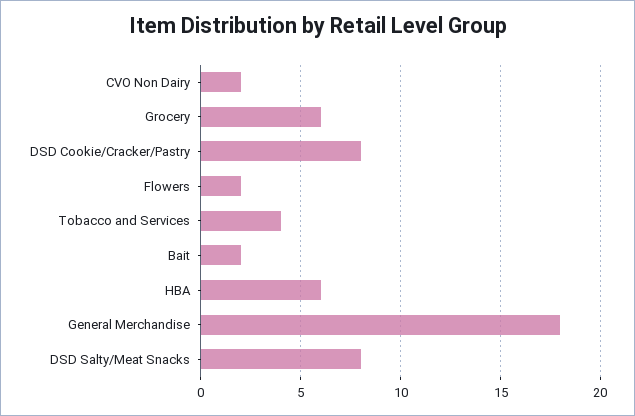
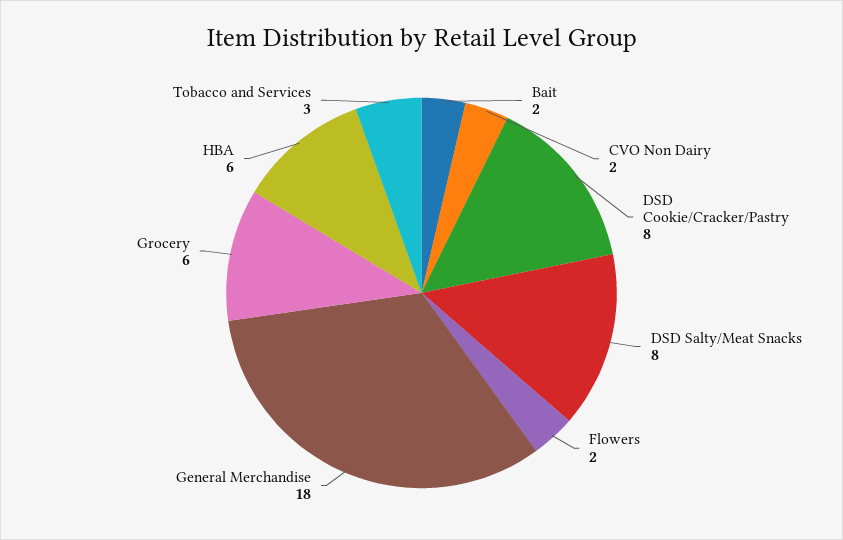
Tobacco and Services: 4 -> 3

